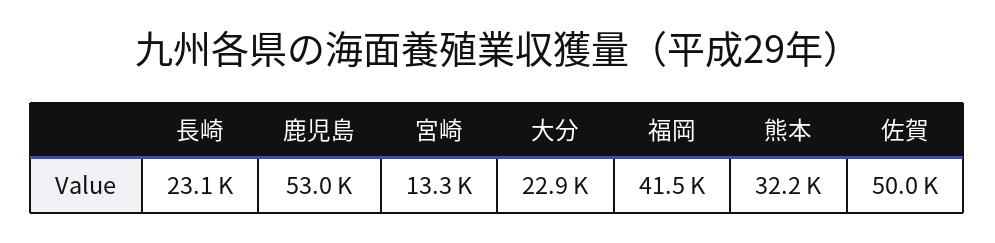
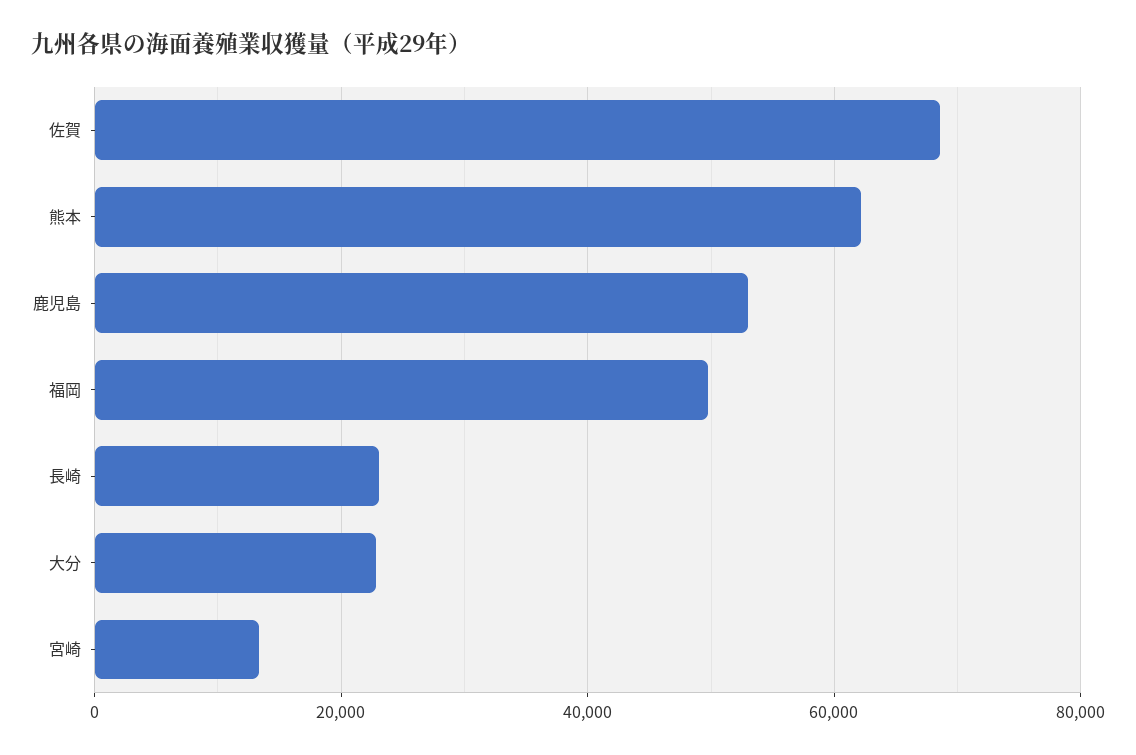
福岡: 41500 -> 50000
熊本: 32200 -> 62000
佐賀: 50000 -> 68000

